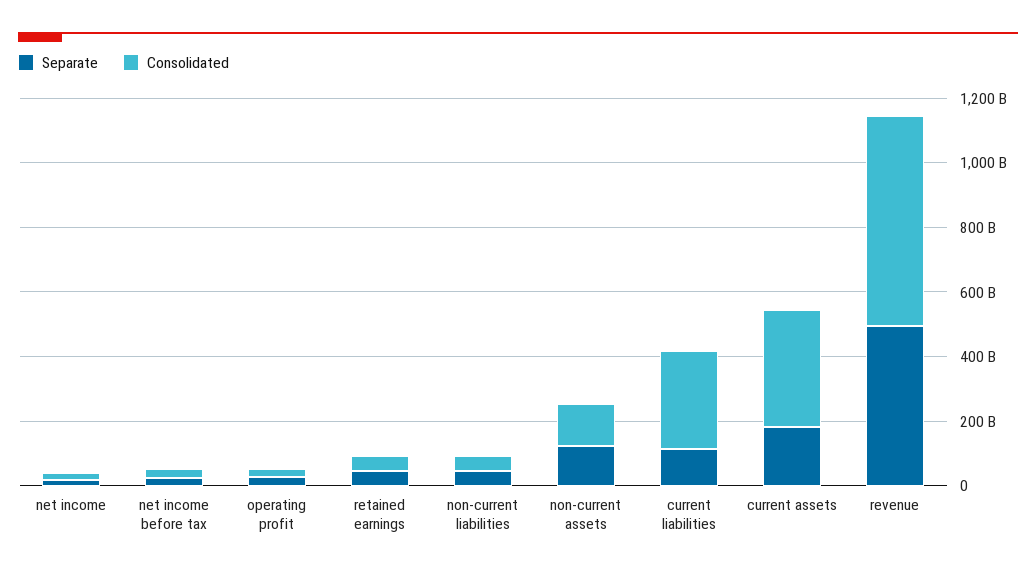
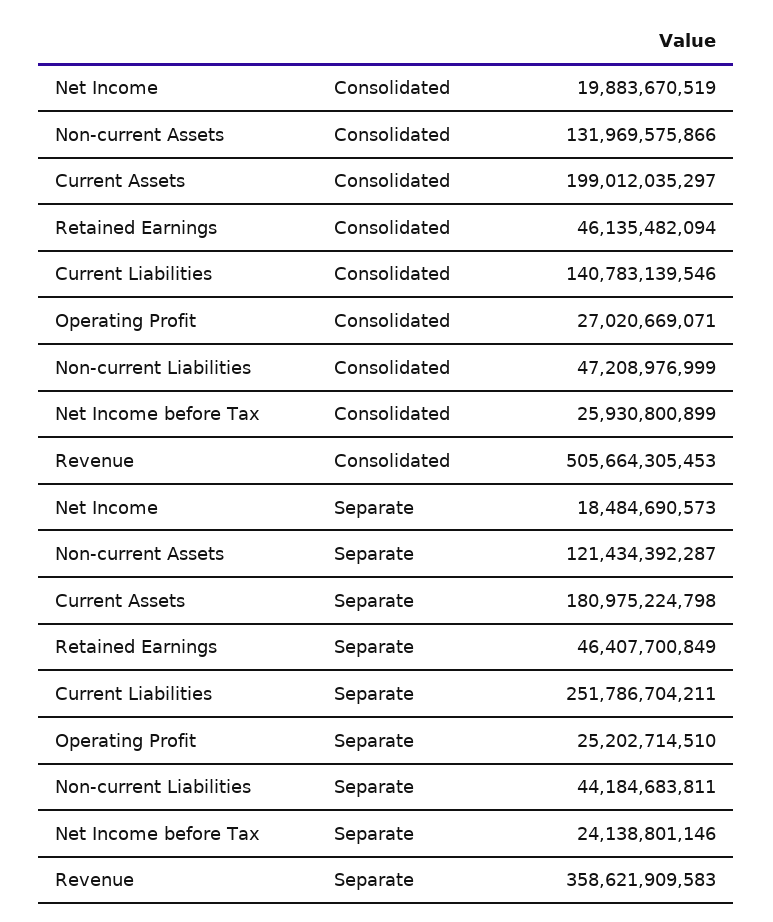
Separate, current liabilities: 100000000000 -> 251786704211
Consolidated, current liabilities: 300000000000 -> 140783139546
Consolidated, current assets: 350000000000 -> 199012035297
Separate, revenue: 500000000000 -> 358621909583
Consolidated, revenue: 650000000000 -> 505664305453

